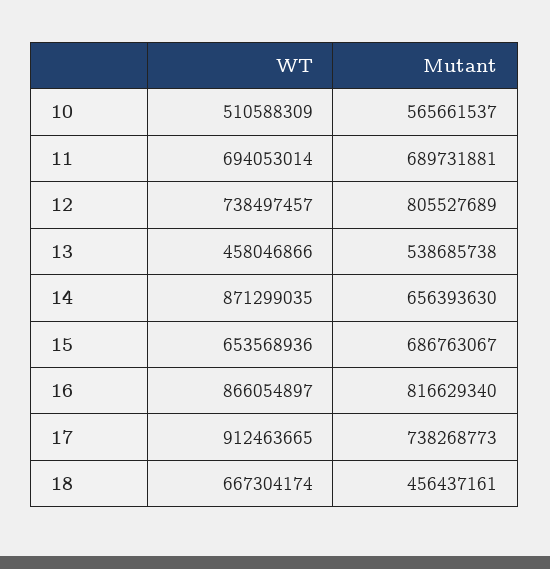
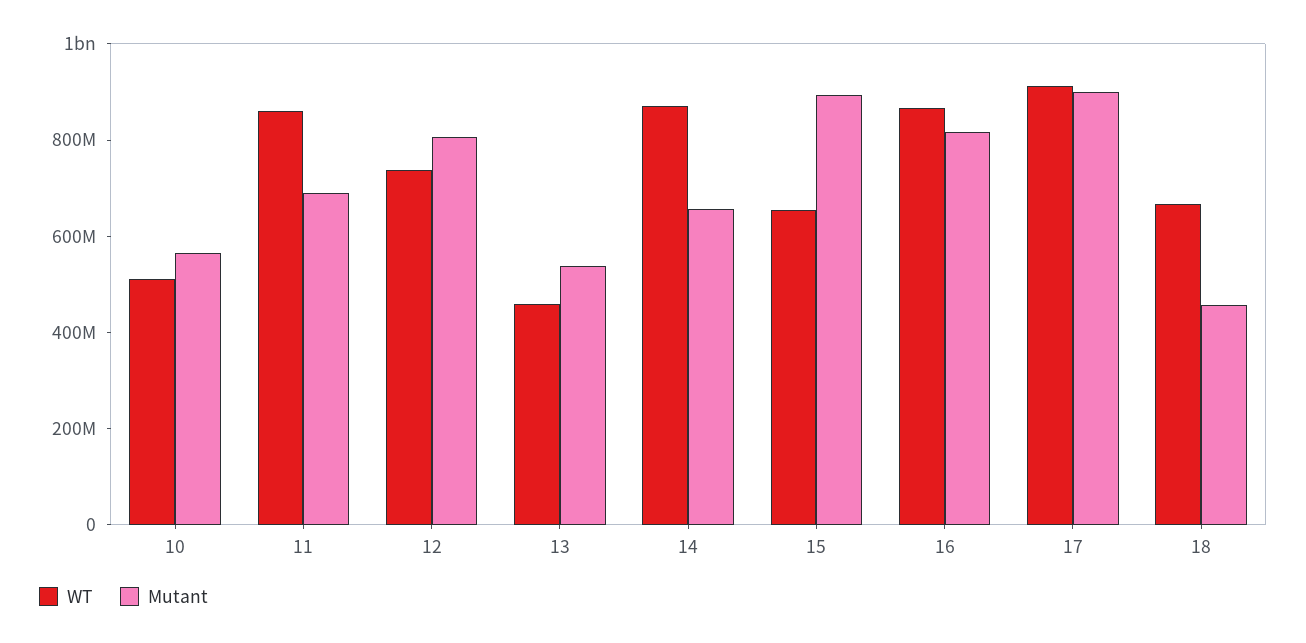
WT, 11: 694053014 -> 850000000
Mutant, 15: 686763067 -> 900000000
Mutant, 17: 738268773 -> 900000000

